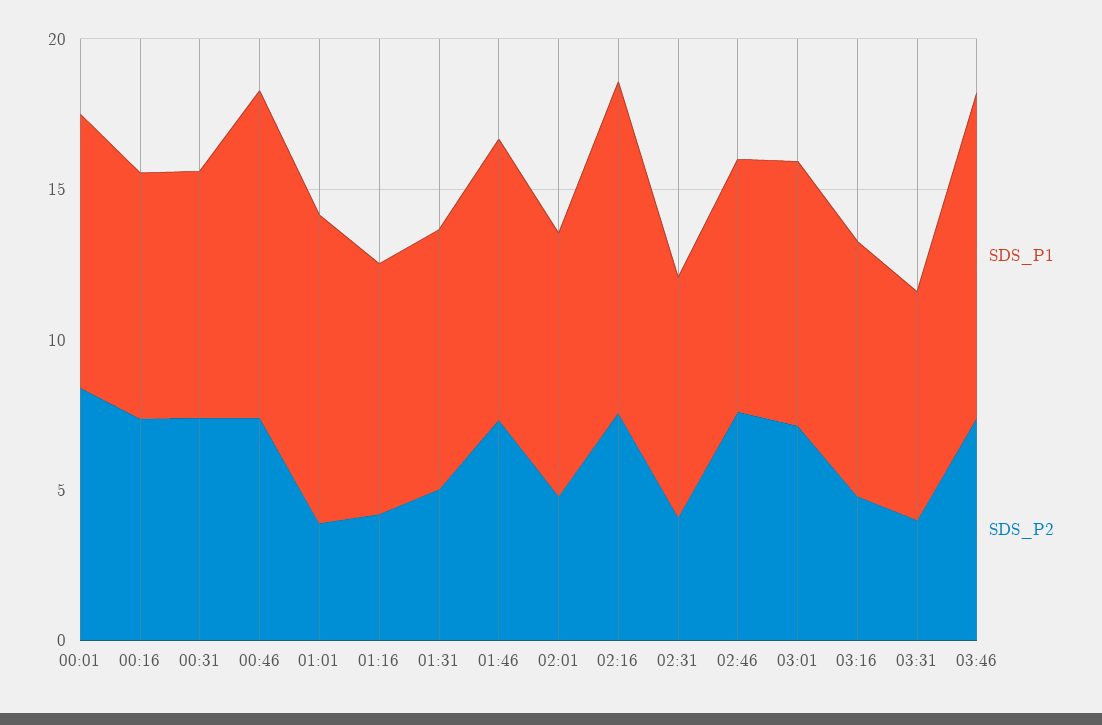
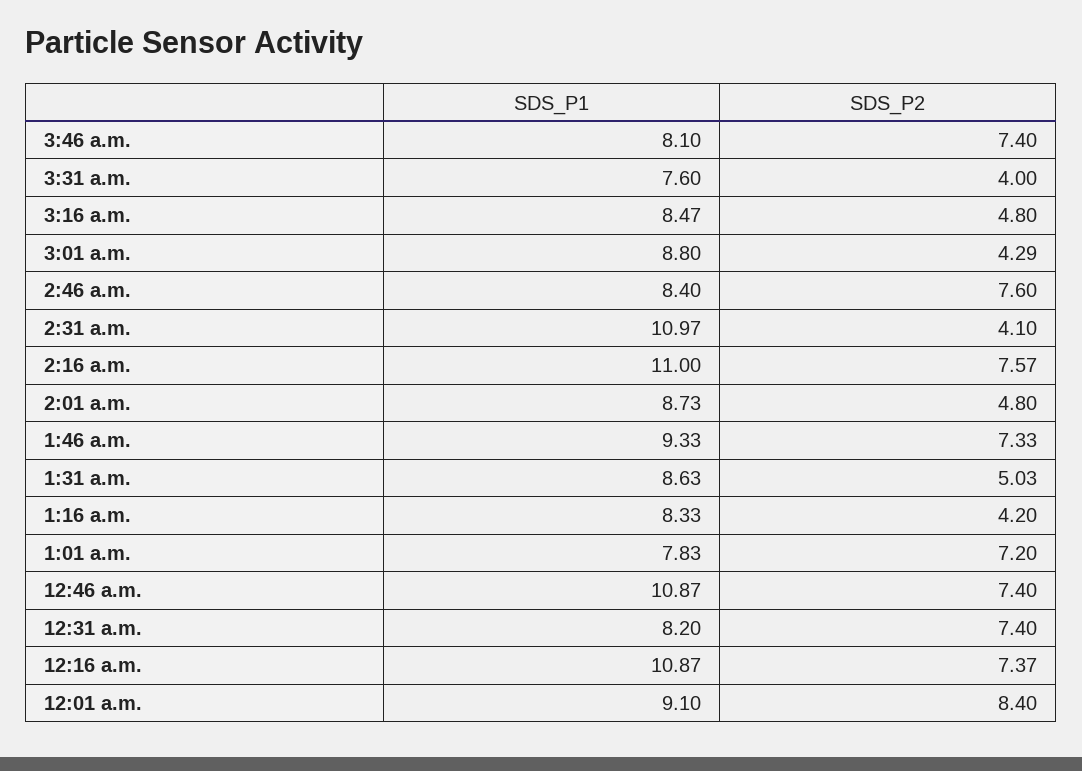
SDS_P1, 00:16: 8 -> 10.87
SDS_P1, 01:01: 10 -> 7.83
SDS_P2, 01:01: 4 -> 7.2
SDS_P1, 02:31: 8 -> 10.97
SDS_P2, 03:01: 7 -> 4.29
SDS_P1, 03:46: 11 -> 8.1

